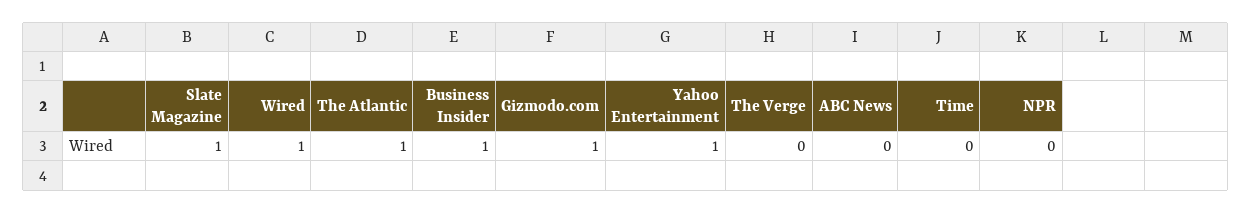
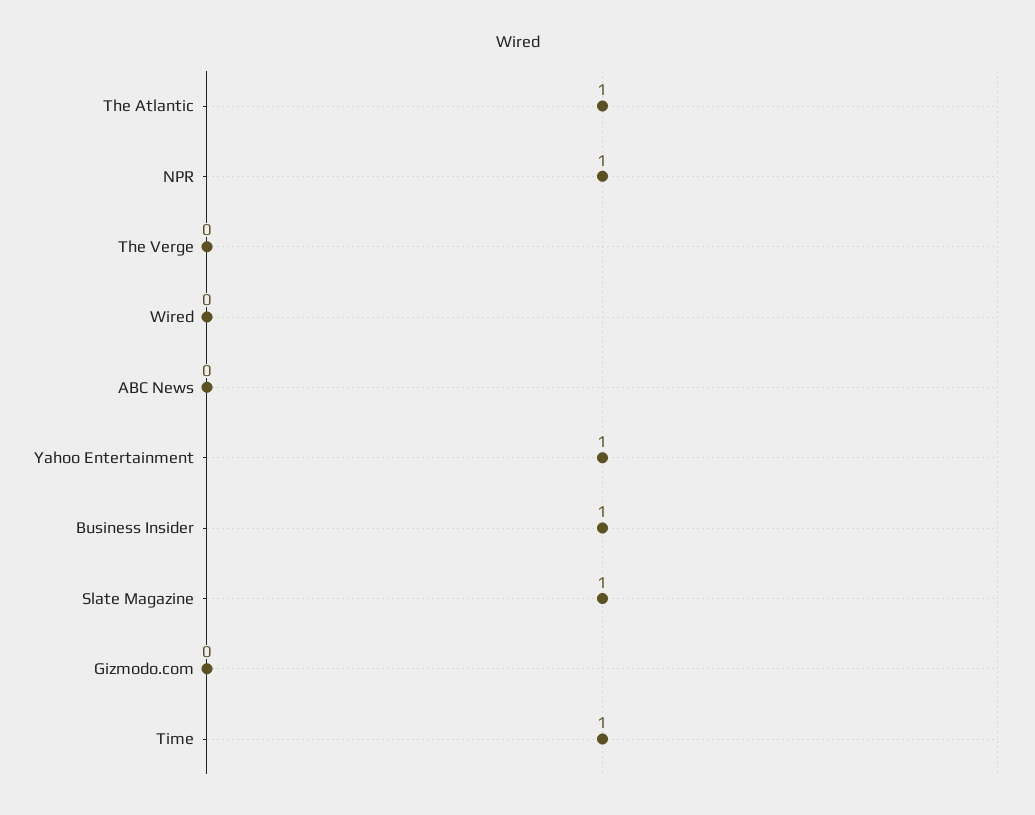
Wired: 1 -> 0
Gizmodo.com: 1 -> 0
Time: 0 -> 1
NPR: 0 -> 1

